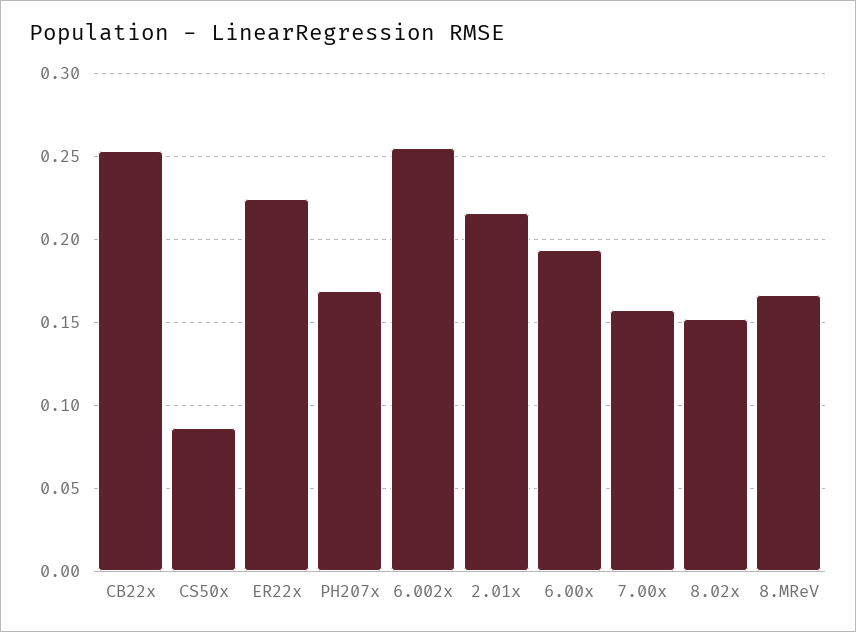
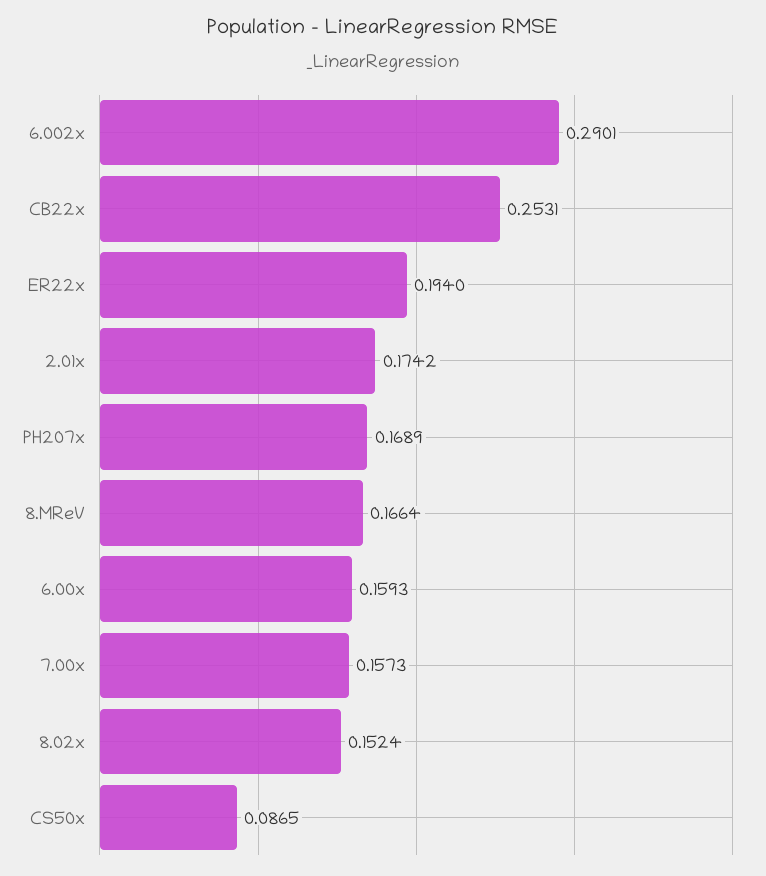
ER22x: 0.225 -> 0.194
6.002x: 0.255 -> 0.2901
2.01x: 0.215 -> 0.1742
6.00x: 0.195 -> 0.1593

